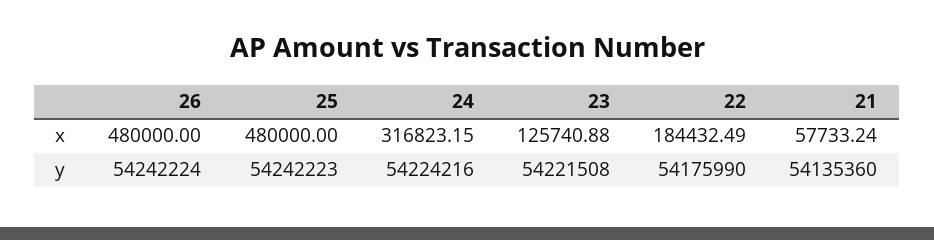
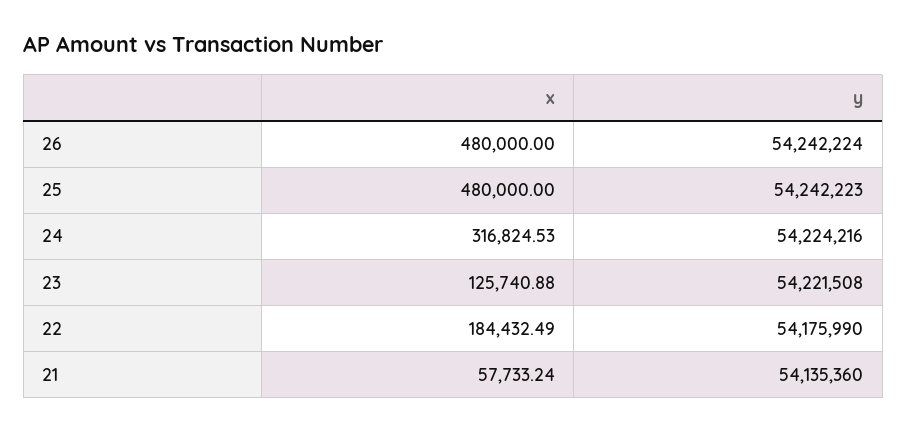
24, x: 316823.15 -> 316824.53

